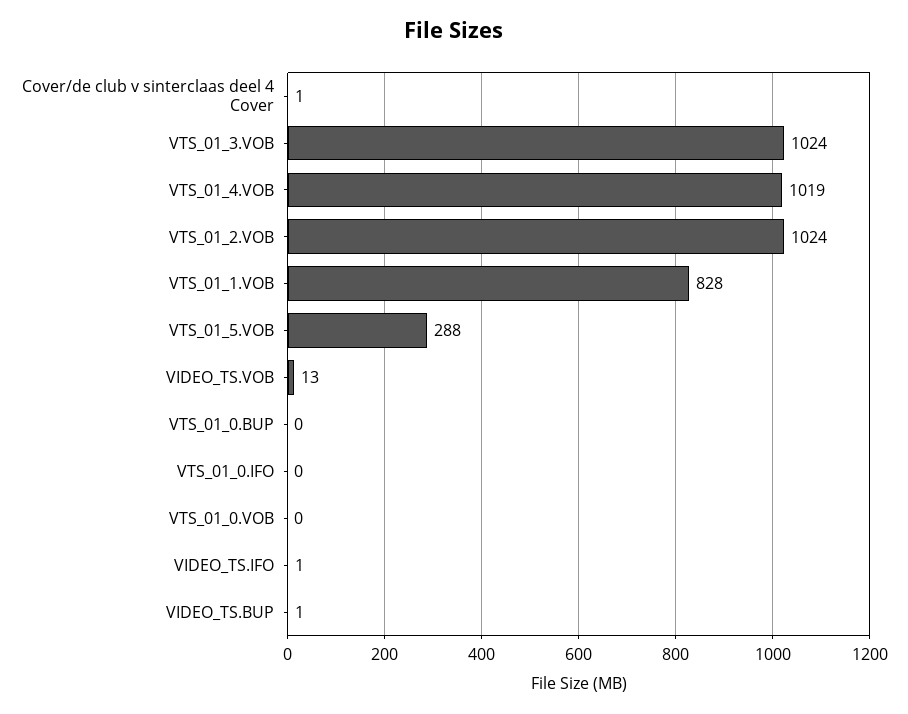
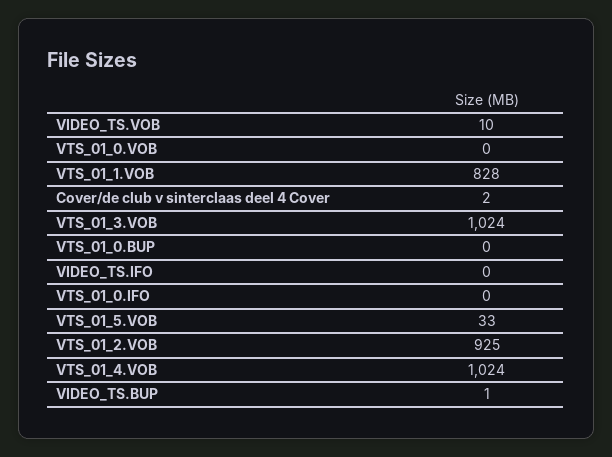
Cover/de club v sinterclaas deel 4 Cover: 1 -> 2
VTS_01_4.VOB: 1019 -> 1024
VTS_01_2.VOB: 1024 -> 925
VTS_01_5.VOB: 288 -> 33
VIDEO_TS.VOB: 13 -> 10
VIDEO_TS.IFO: 1 -> 0

